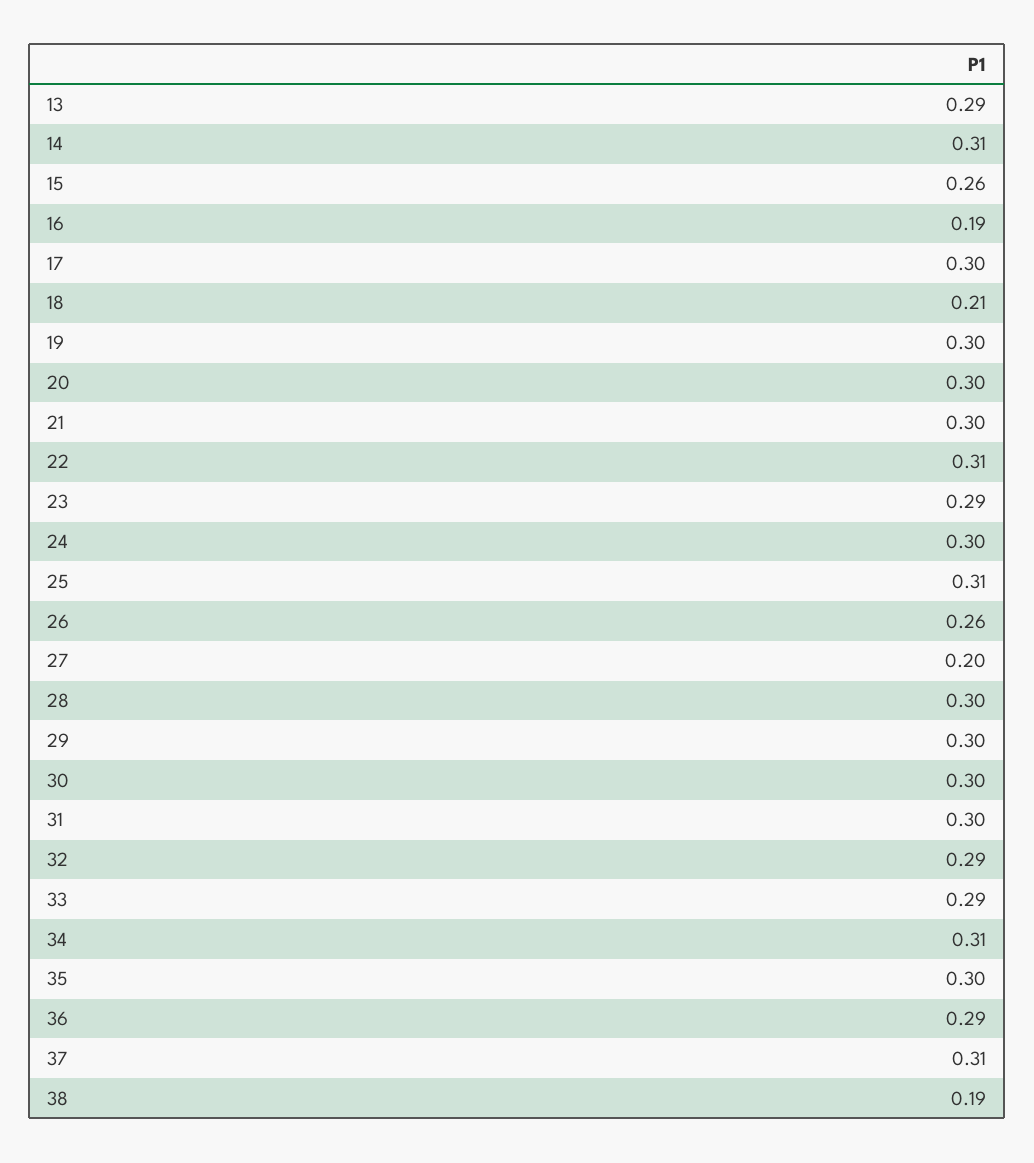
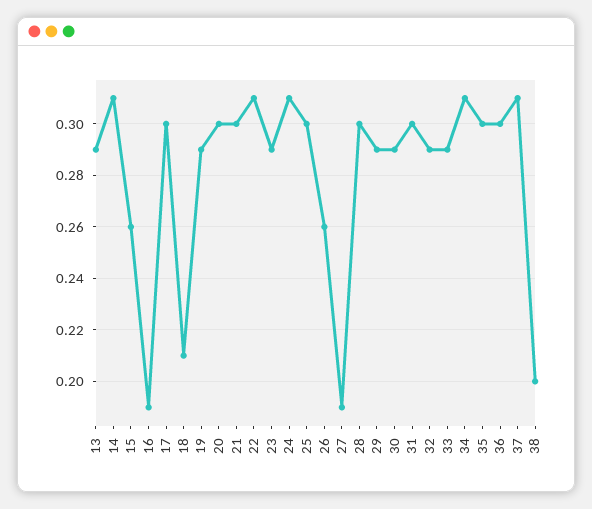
19: 0.3 -> 0.29
24: 0.3 -> 0.31
25: 0.31 -> 0.3
27: 0.2 -> 0.19
29: 0.3 -> 0.29
30: 0.3 -> 0.29
36: 0.29 -> 0.3
38: 0.19 -> 0.2

